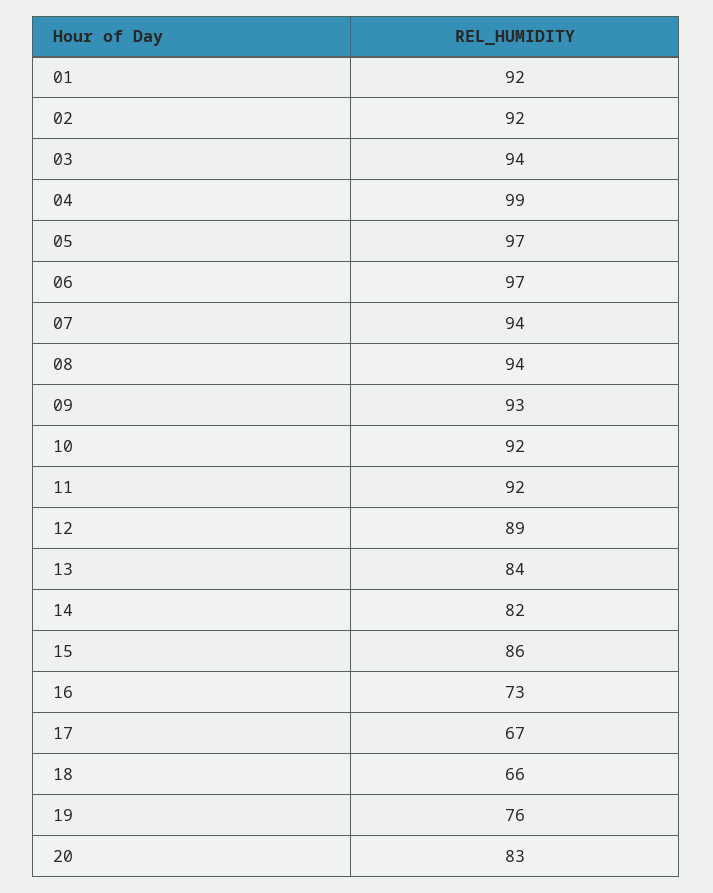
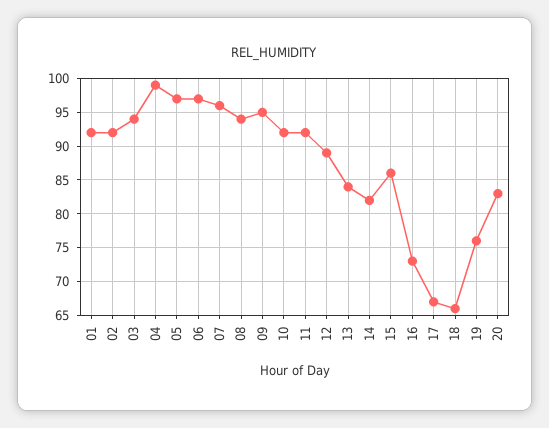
07: 94 -> 96
09: 93 -> 95

